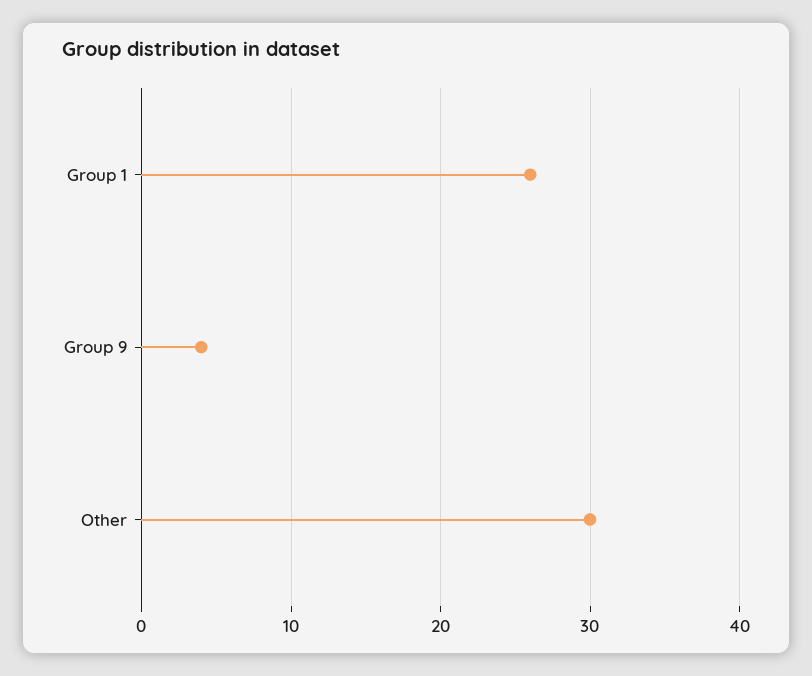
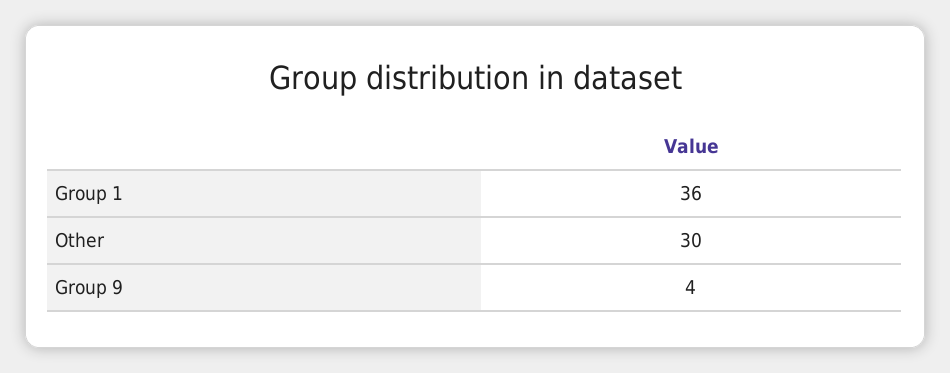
Group 1: 26 -> 36

